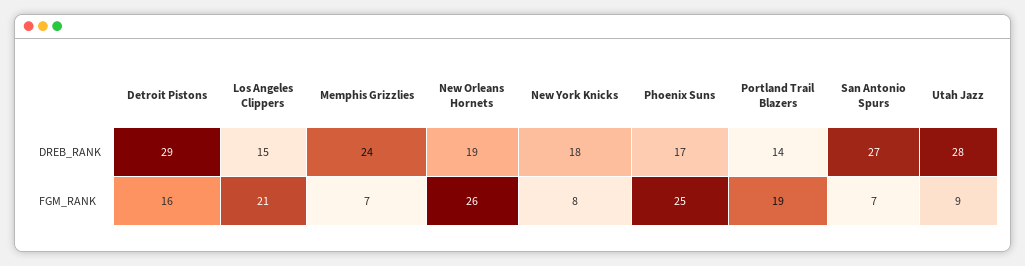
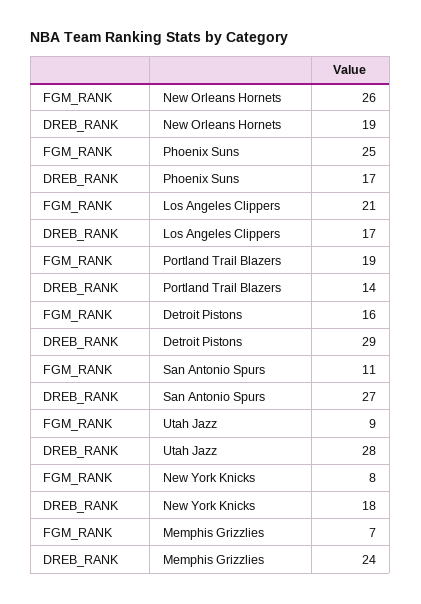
Los Angeles Clippers, DREB_RANK: 15 -> 17
San Antonio Spurs, FGM_RANK: 7 -> 11

